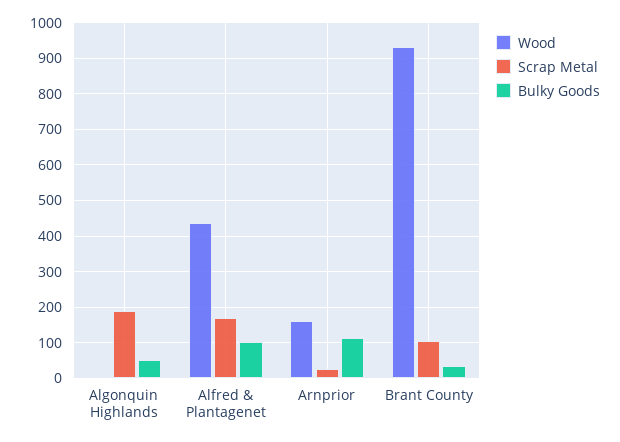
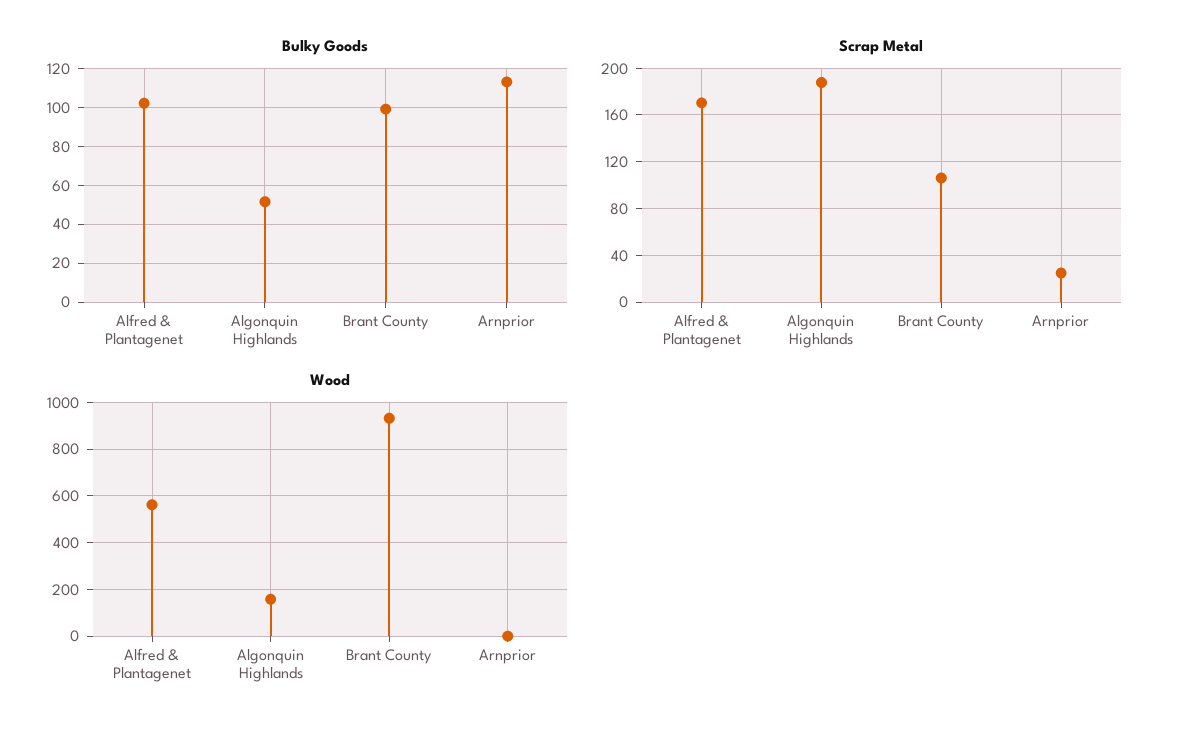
Wood, Algonquin Highlands: 0 -> 150
Wood, Alfred & Plantagenet: 440 -> 550
Wood, Arnprior: 160 -> 0
Bulky Goods, Brant County: 40 -> 100

